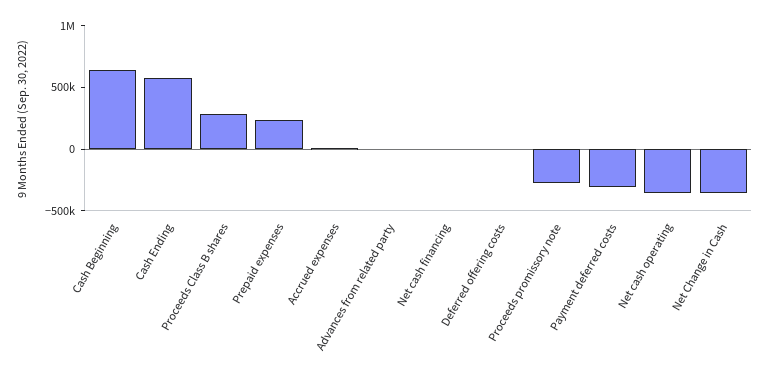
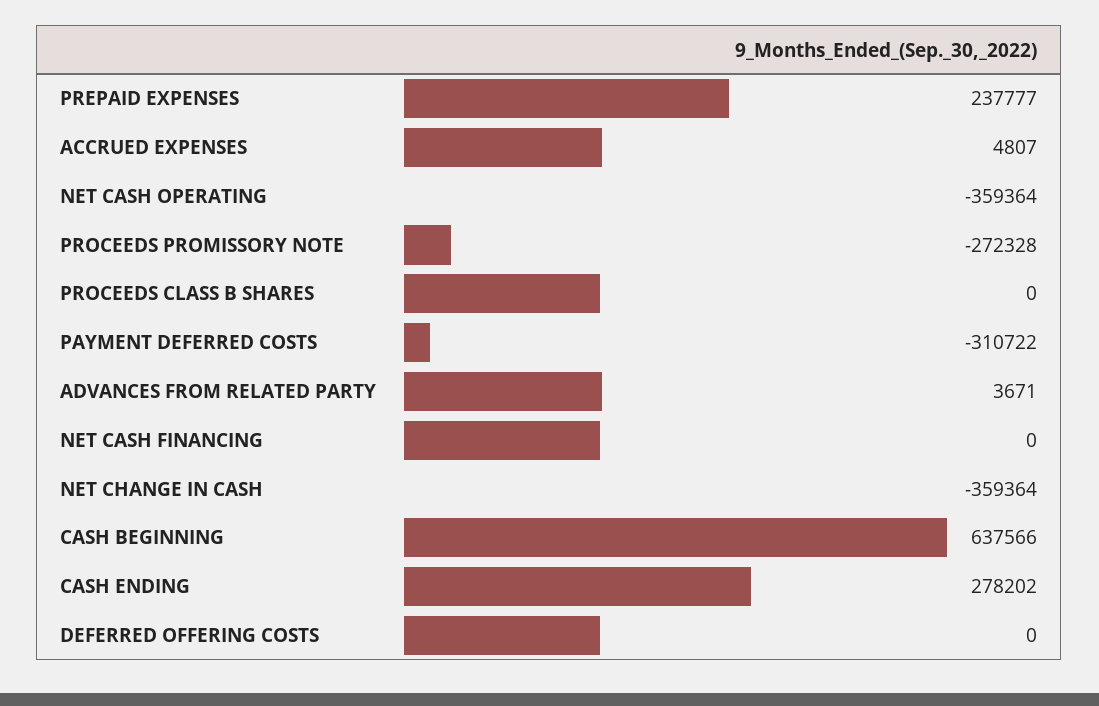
Cash Ending: 600000 -> 278202
Proceeds Class B shares: 300000 -> 0

